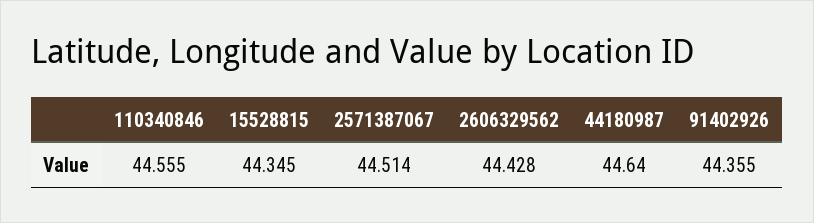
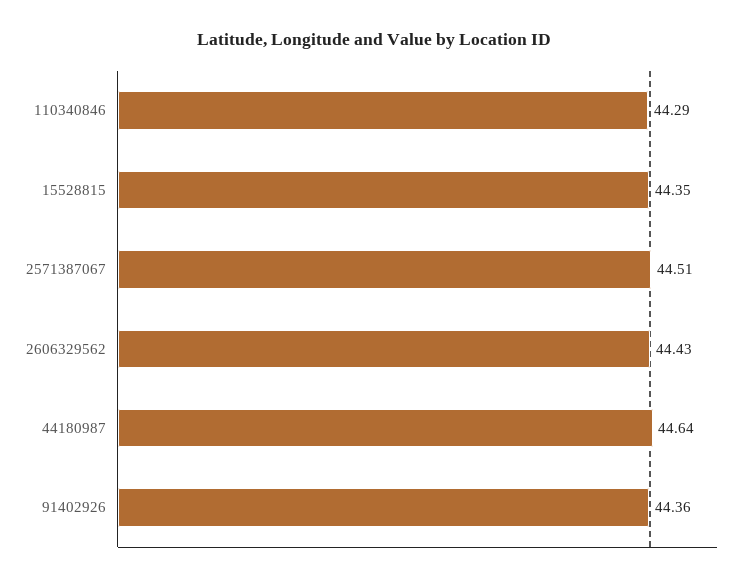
110340846: 44.555 -> 44.29

